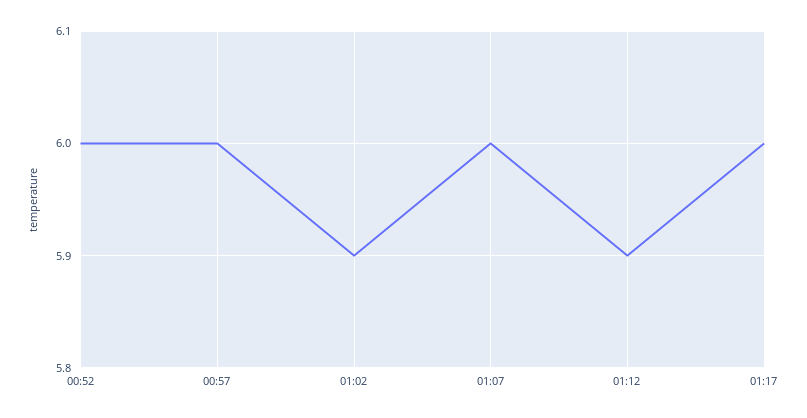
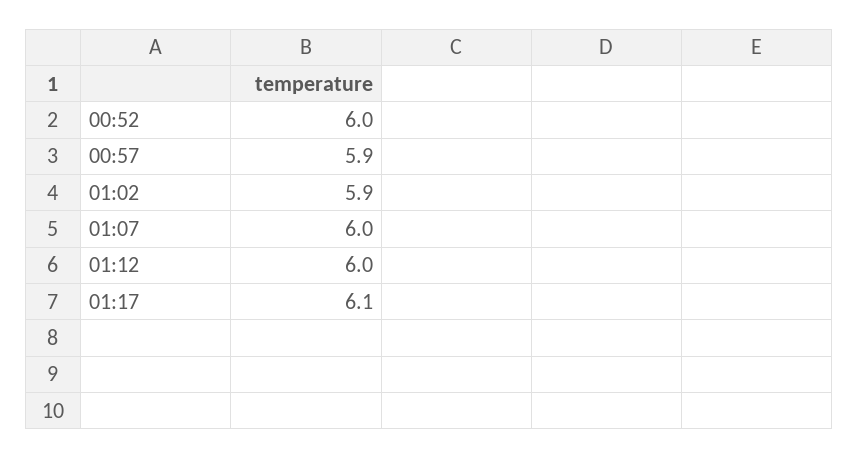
00:57: 6 -> 5.9
01:12: 5.9 -> 6
01:17: 6 -> 6.1

